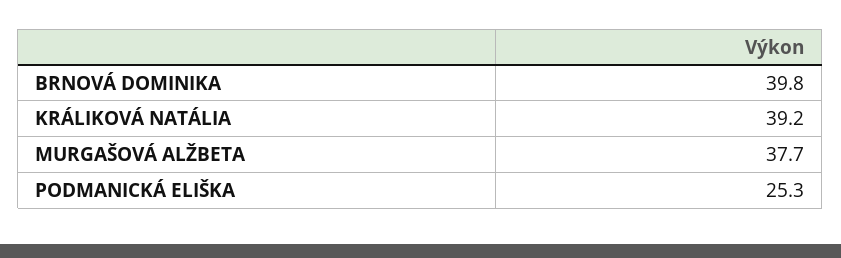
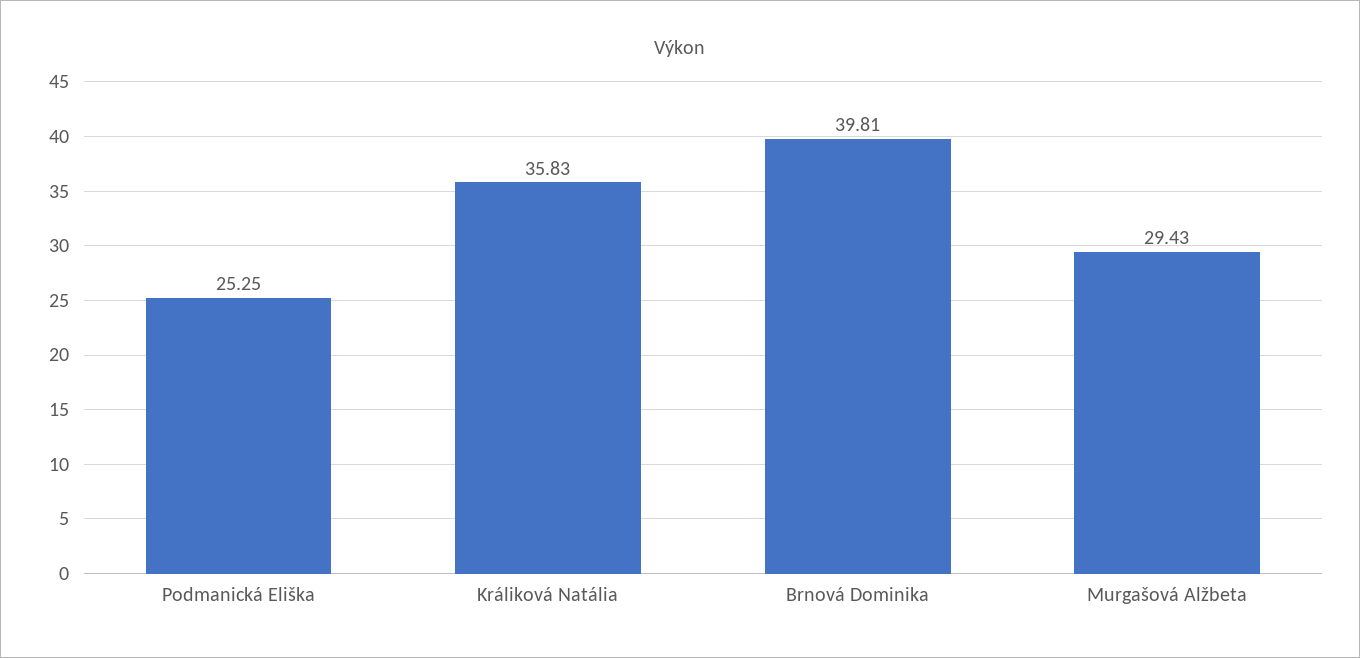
KRÁLIKOVÁ NATÁLIA: 39.2 -> 35.83
MURGAŠOVÁ ALŽBETA: 37.7 -> 29.43

